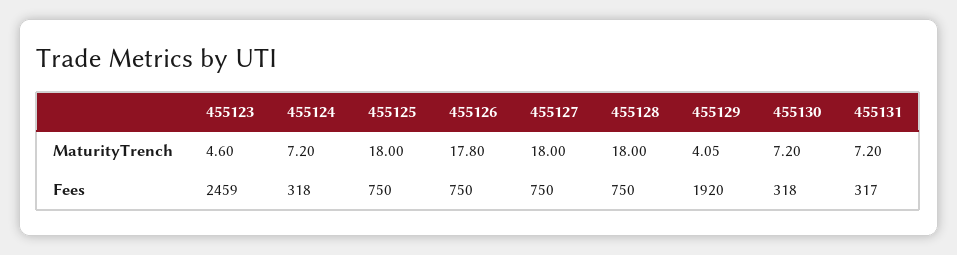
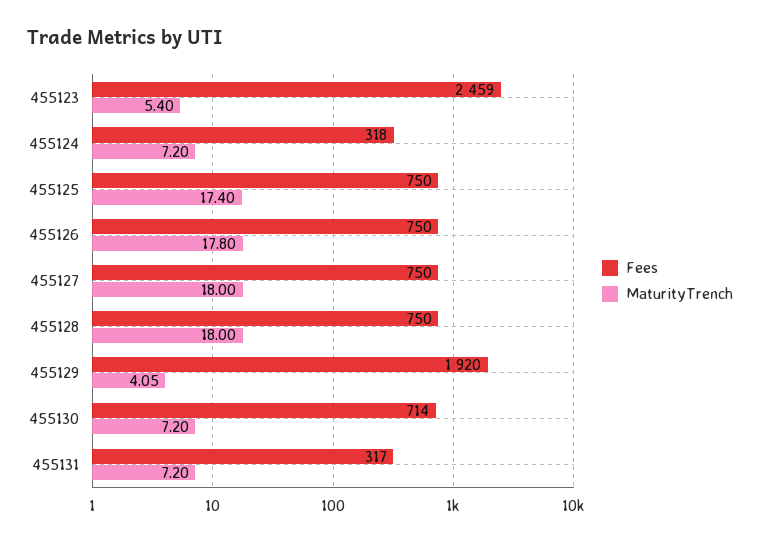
MaturityTrench, 455123: 4.6 -> 5.4
MaturityTrench, 455125: 18 -> 17.4
Fees, 455130: 318 -> 714

